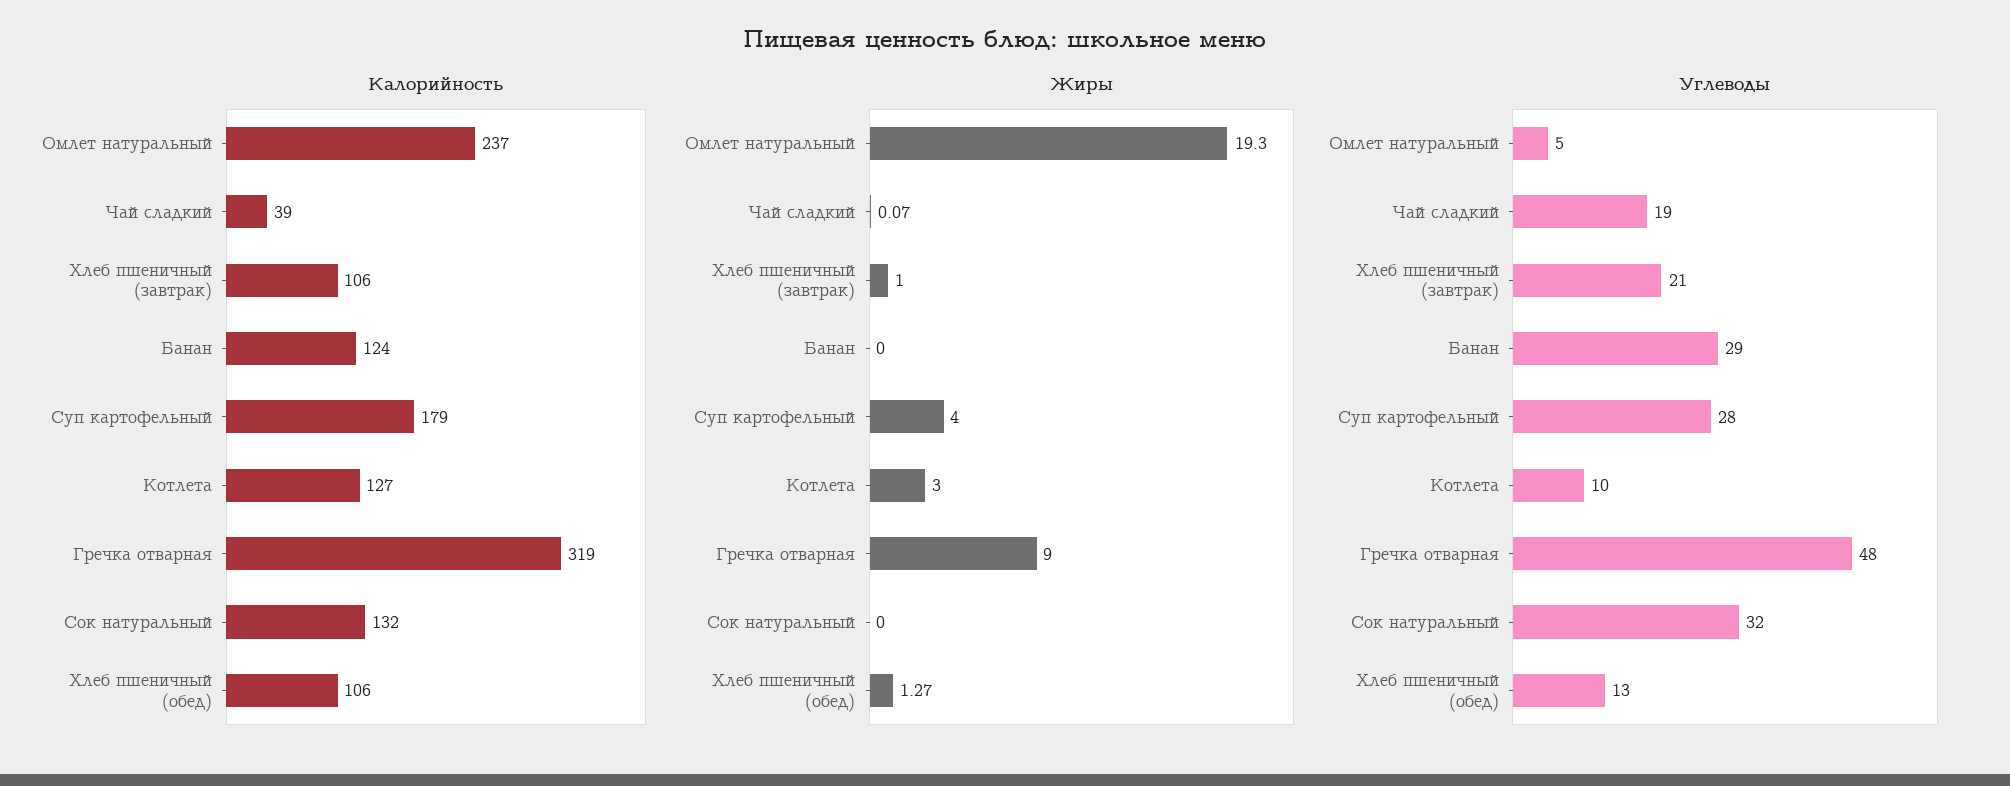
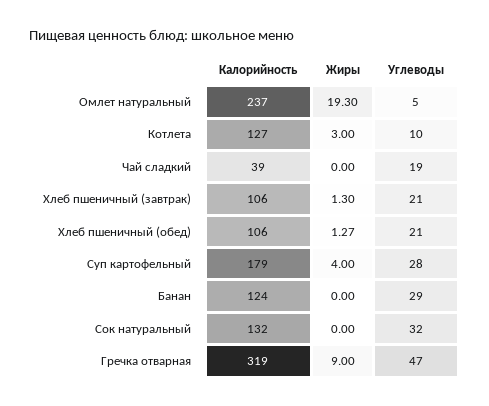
Жиры, Чай сладкий: 0.07 -> 0
Жиры, Хлеб пшеничный (завтрак): 1 -> 1.3
Углеводы, Гречка отварная: 48 -> 47
Углеводы, Хлеб пшеничный (обед): 13 -> 21

